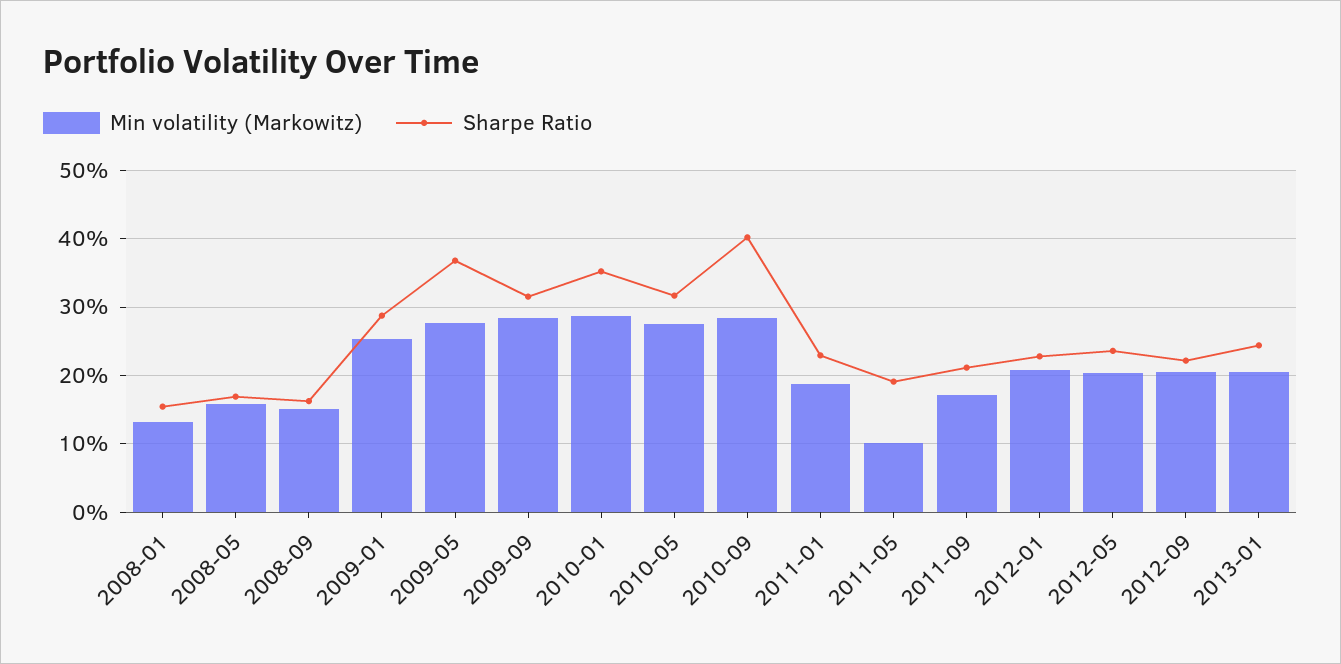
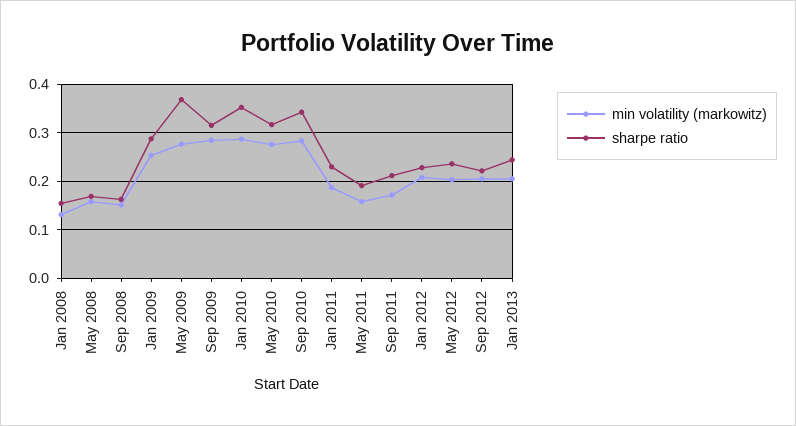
Sharpe Ratio, 2010-09: 0.4 -> 0.34
Min volatility (Markowitz), 2011-05: 0.1 -> 0.16

